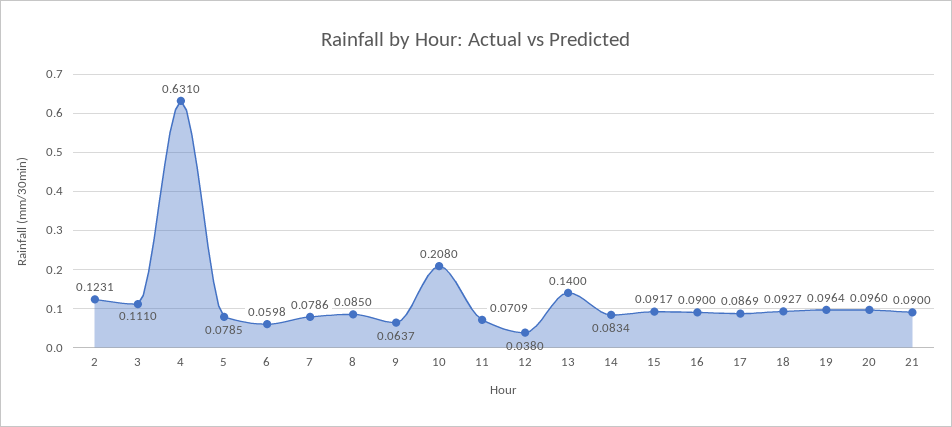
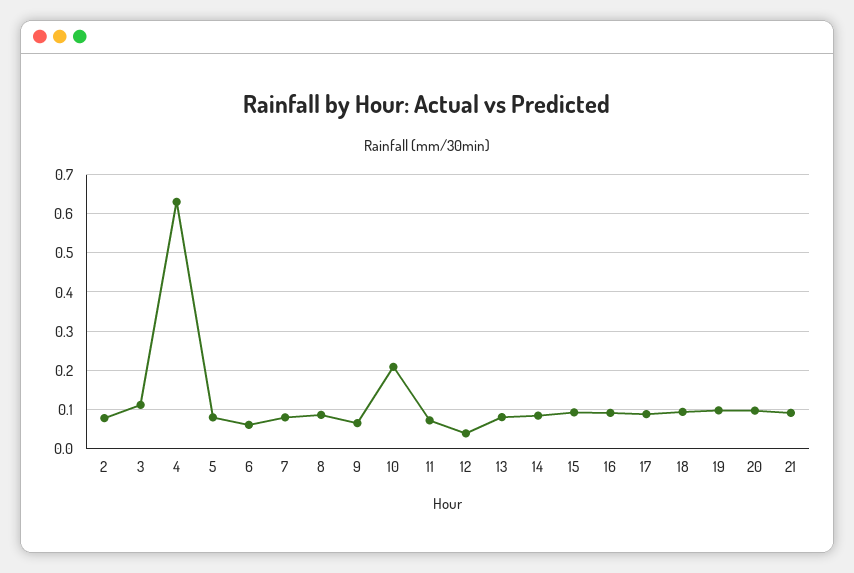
2: 0.1231 -> 0.08
13: 0.14 -> 0.08

